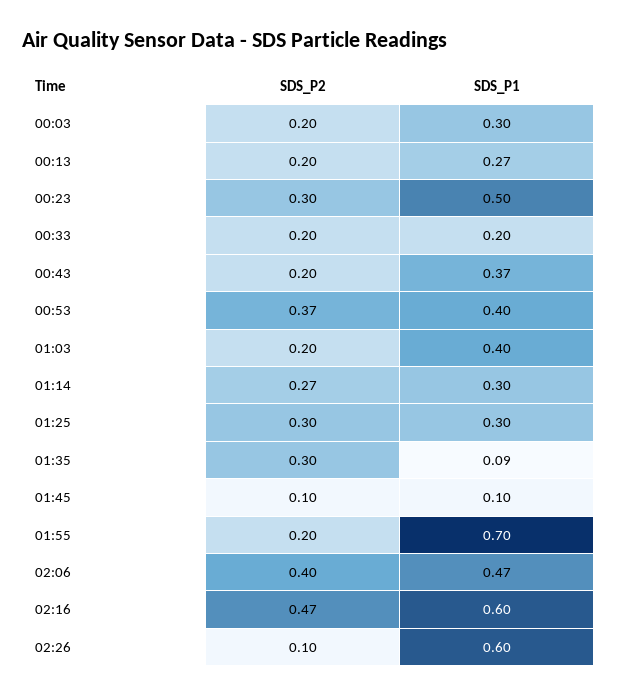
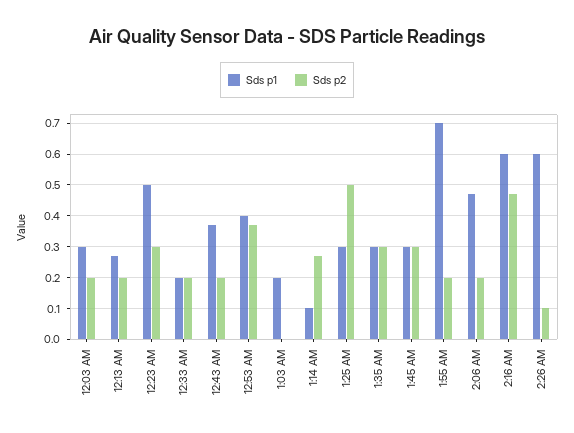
SDS_P2, 01:03: 0.2 -> 0
SDS_P1, 01:03: 0.4 -> 0.2
SDS_P1, 01:14: 0.3 -> 0.1
SDS_P2, 01:25: 0.3 -> 0.5
SDS_P1, 01:35: 0.09 -> 0.3
SDS_P2, 01:45: 0.1 -> 0.3
SDS_P1, 01:45: 0.1 -> 0.3
SDS_P2, 02:06: 0.4 -> 0.2

